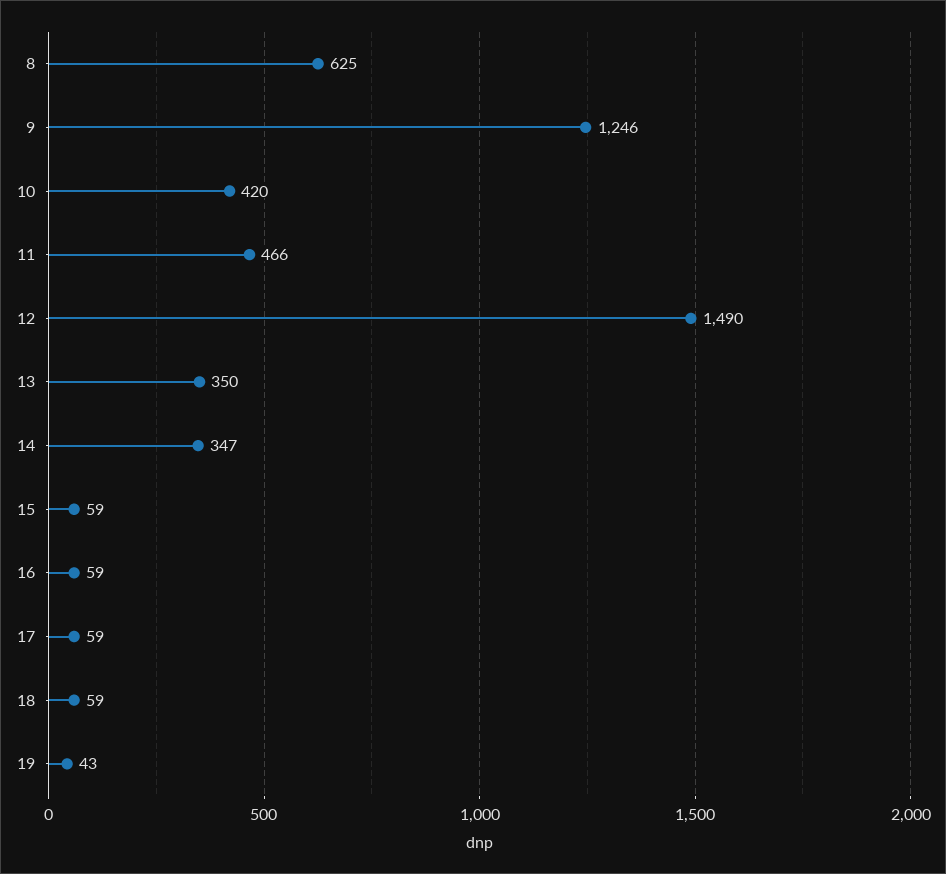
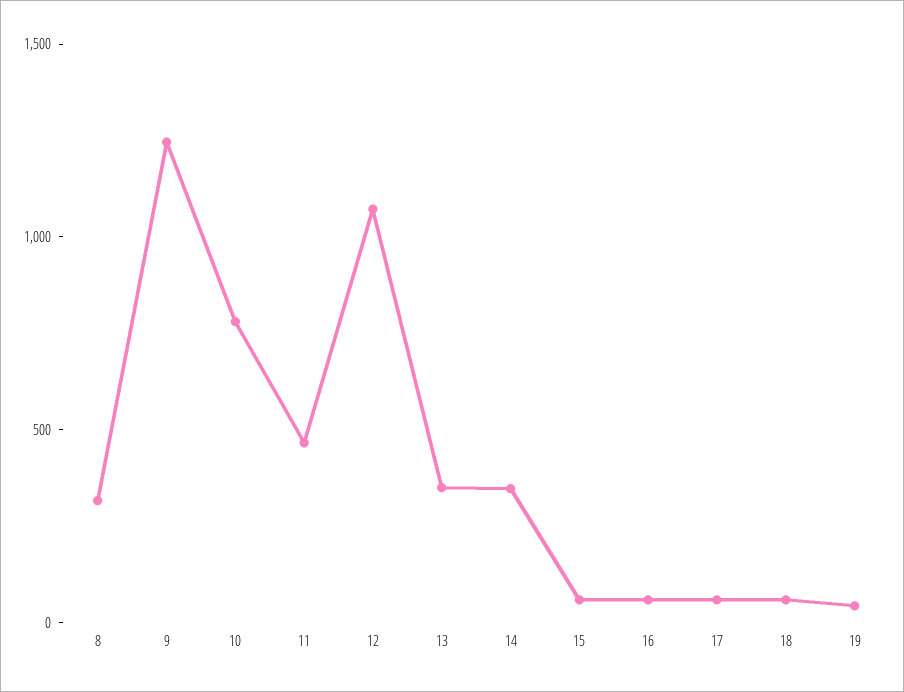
8: 625 -> 300
10: 420 -> 800
12: 1490 -> 1100

